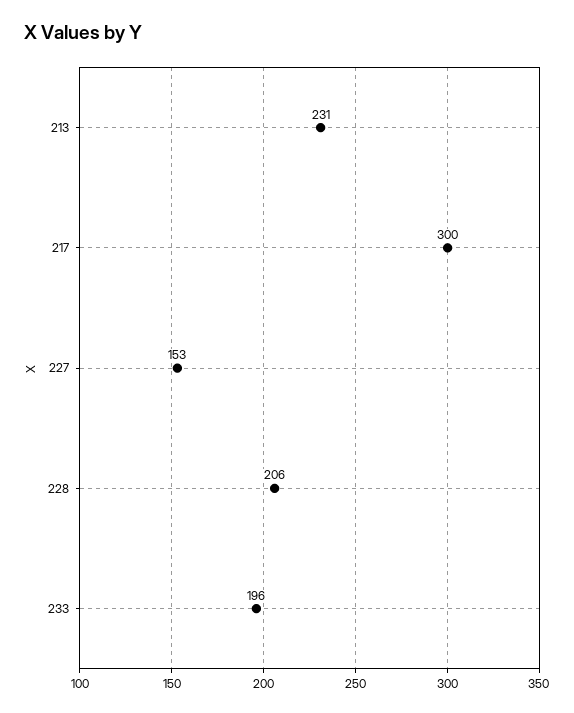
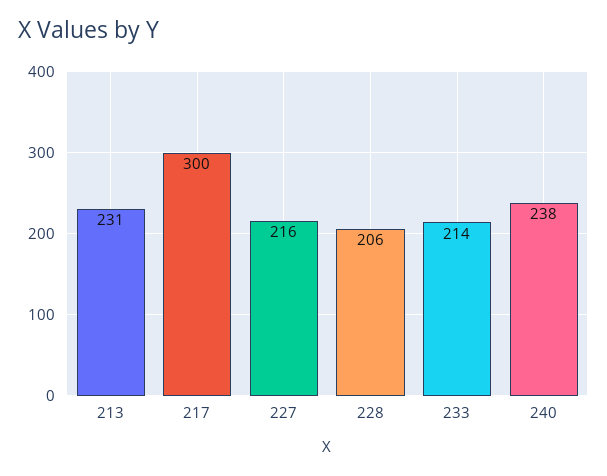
227: 153 -> 216
233: 196 -> 214
240: none -> 238

